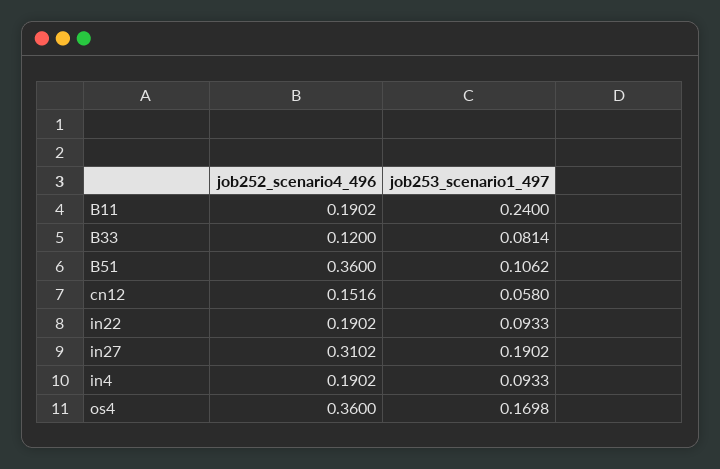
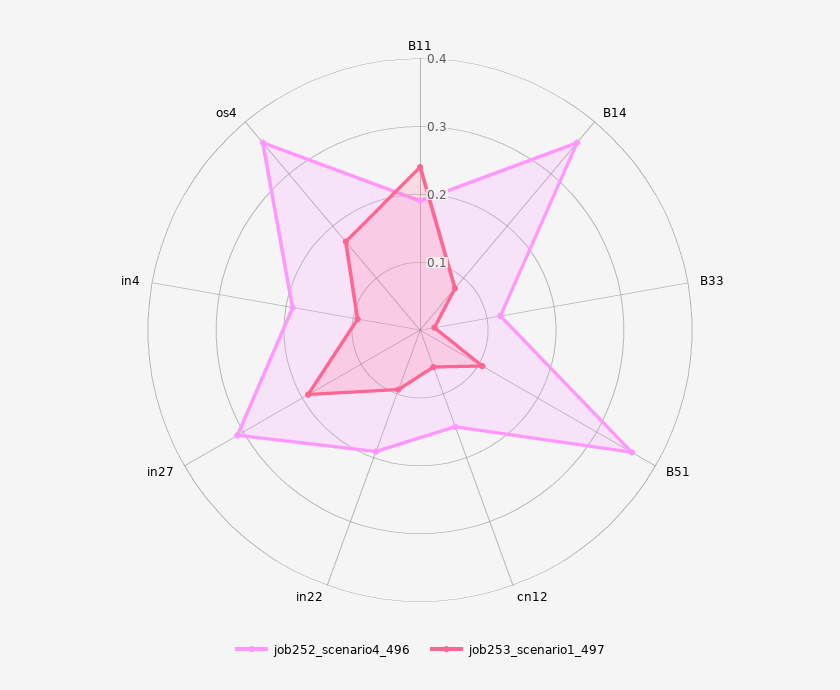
job253_scenario1_497, B33: 0.0814 -> 0.02
job252_scenario4_496, B14: none -> 0.36
job253_scenario1_497, B14: none -> 0.08

